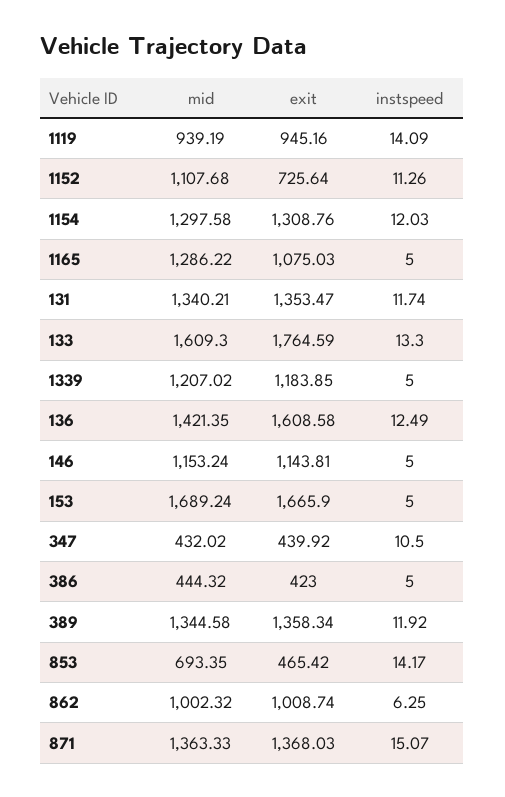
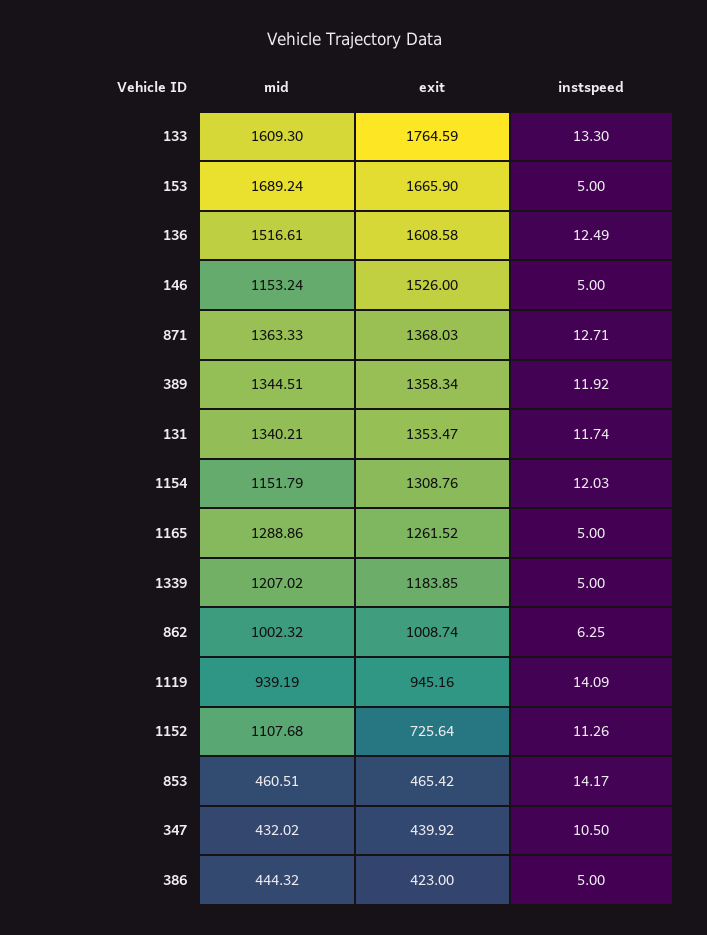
mid, 1154: 1297.58 -> 1151.79
mid, 1165: 1286.22 -> 1288.86
exit, 1165: 1075.03 -> 1261.52
mid, 136: 1421.35 -> 1516.61
exit, 146: 1143.81 -> 1526
mid, 389: 1344.58 -> 1344.51
mid, 853: 693.35 -> 460.51
instspeed, 871: 15.07 -> 12.71

